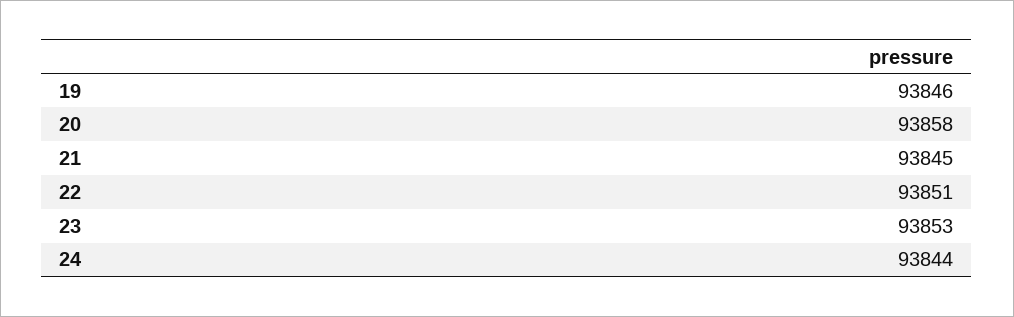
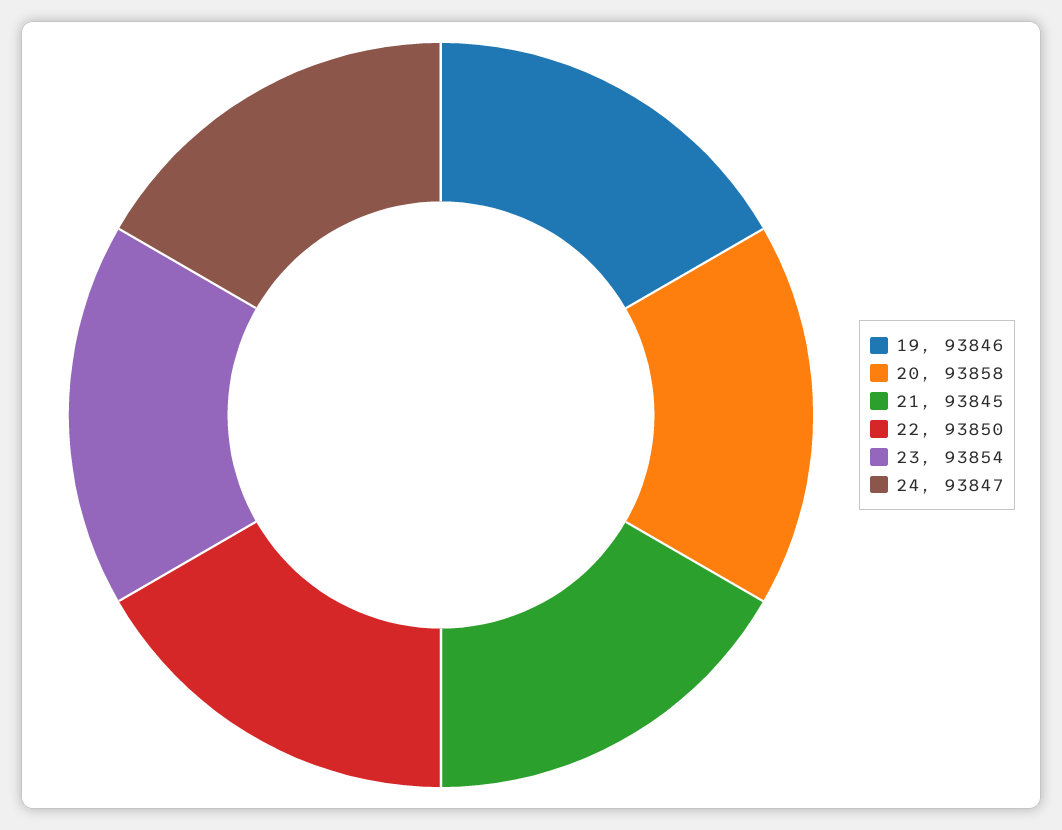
22: 93851 -> 93850
23: 93853 -> 93854
24: 93844 -> 93847

